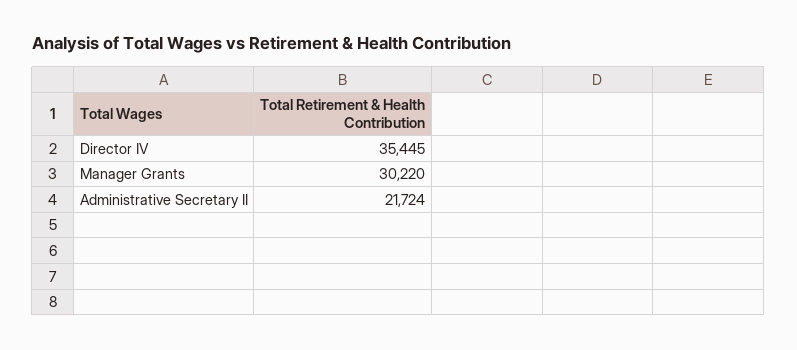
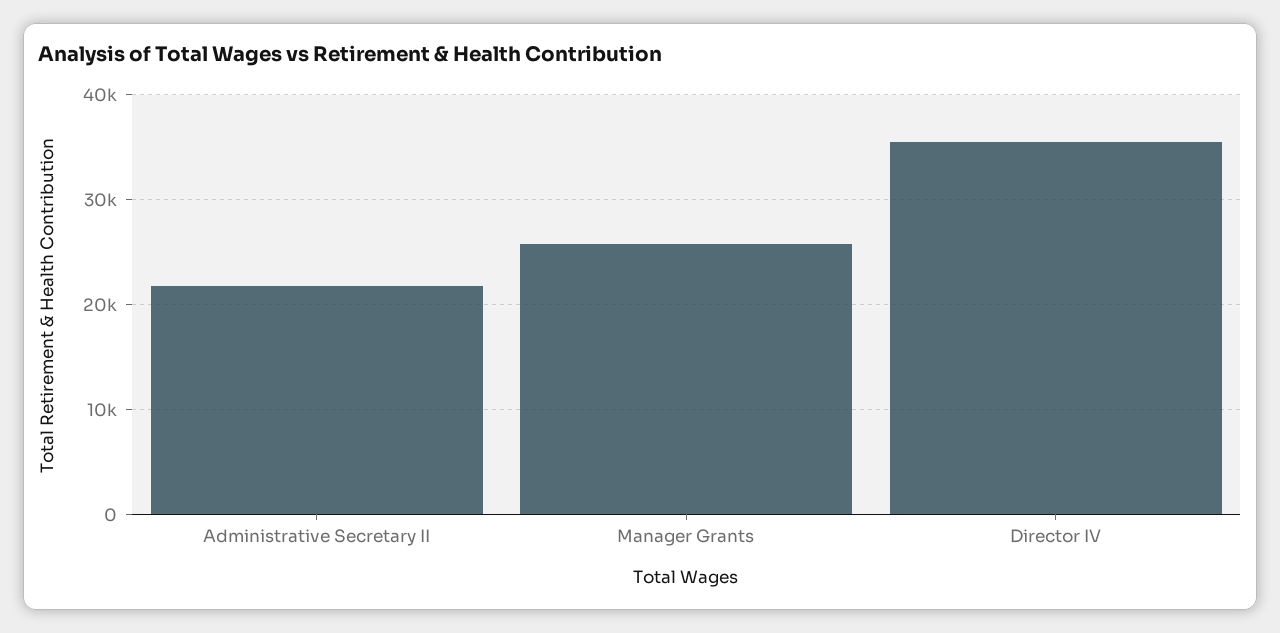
Manager Grants: 30220 -> 26000

